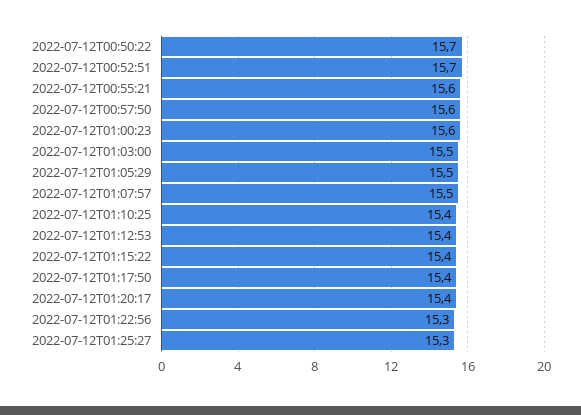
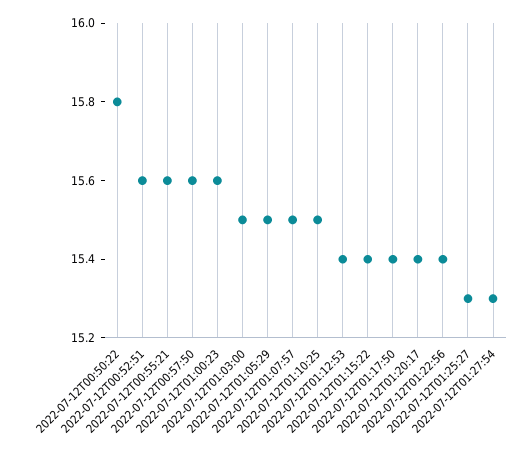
2022-07-12T00:50:22: 15.7 -> 15.8
2022-07-12T00:52:51: 15.7 -> 15.6
2022-07-12T01:10:25: 15.4 -> 15.5
2022-07-12T01:22:56: 15.3 -> 15.4
2022-07-12T01:27:54: none -> 15.3

